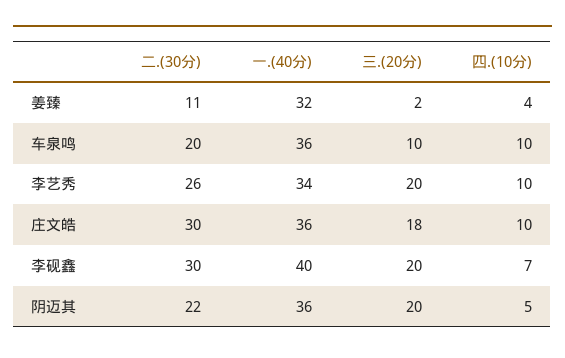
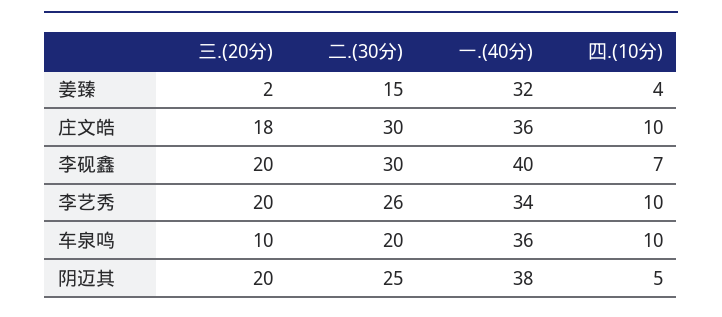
二.(30分), 姜臻: 11 -> 15
二.(30分), 阴迈其: 22 -> 25
一.(40分), 阴迈其: 36 -> 38

